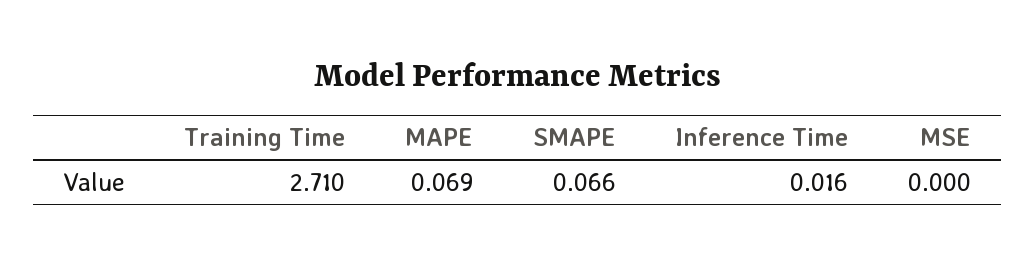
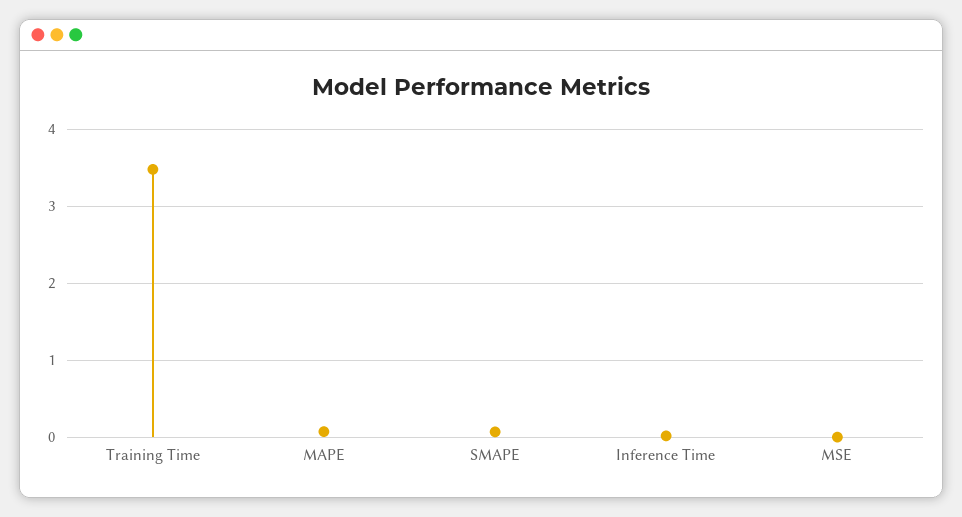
Training Time: 2.71 -> 3.5

